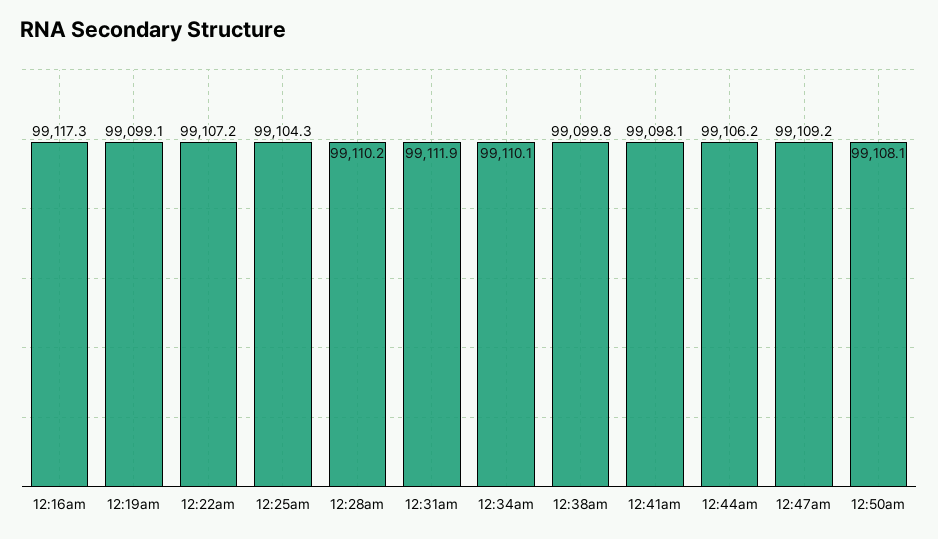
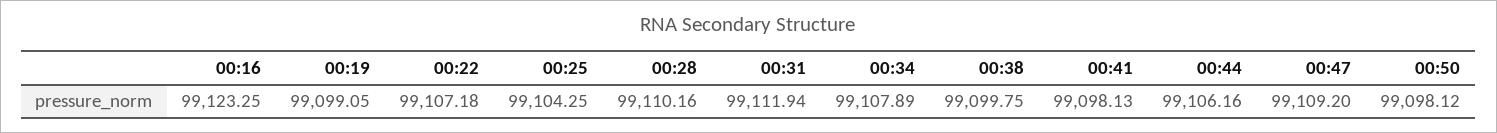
12:16am: 99117.3 -> 99123.25
12:34am: 99110.1 -> 99107.89
12:50am: 99108.1 -> 99098.12

